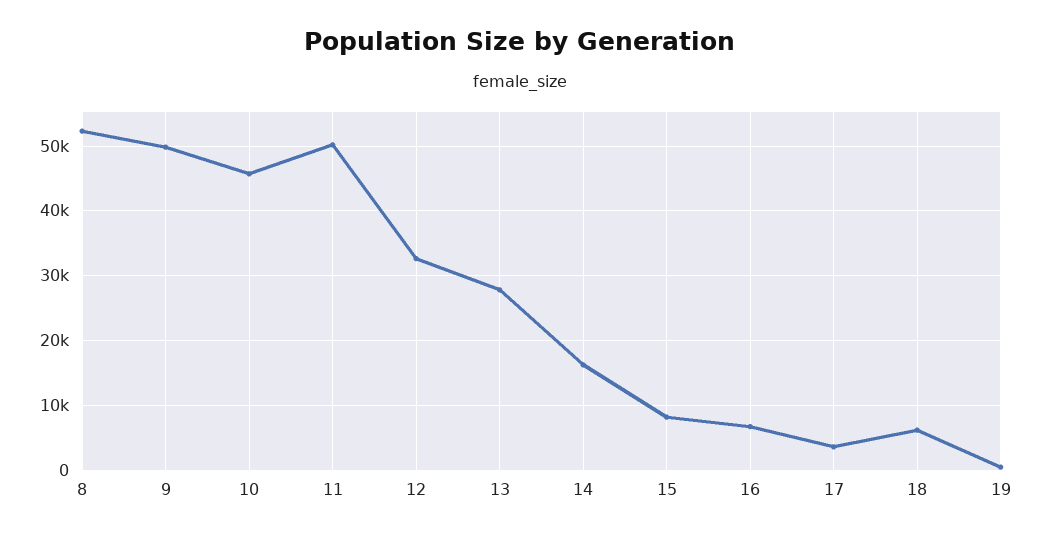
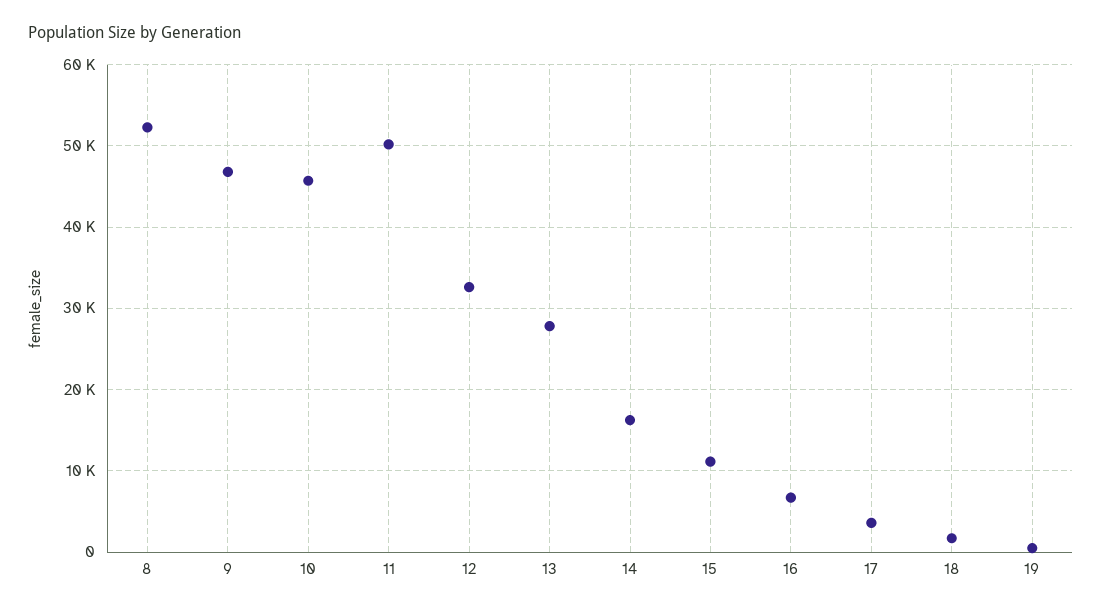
9: 50000 -> 47000
15: 8000 -> 11000
18: 6000 -> 2000

